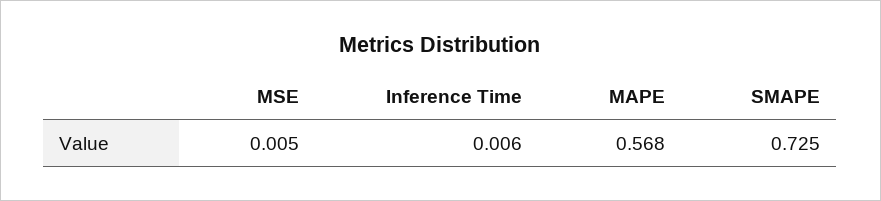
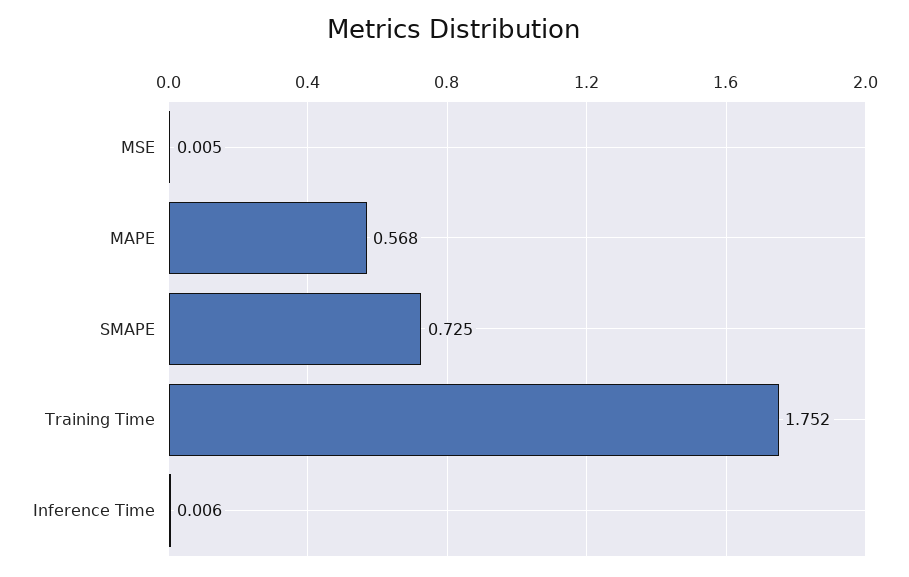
Training Time: none -> 1.752

